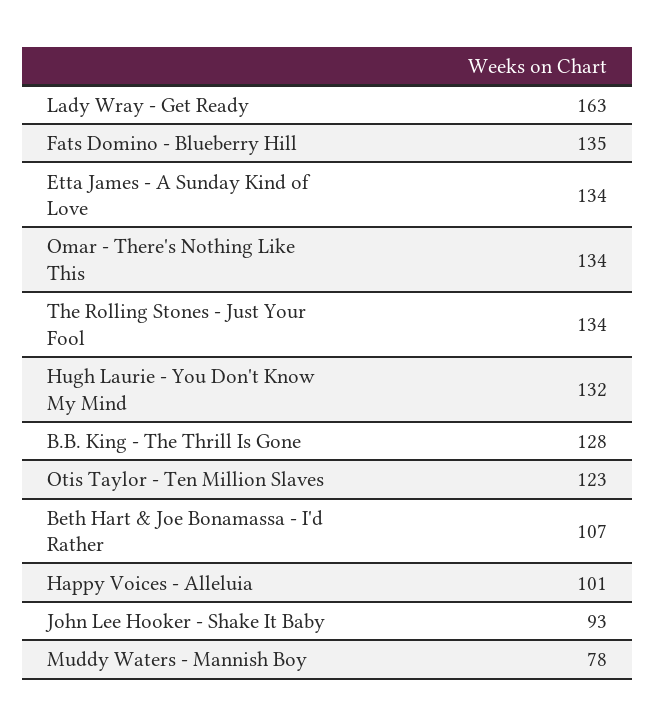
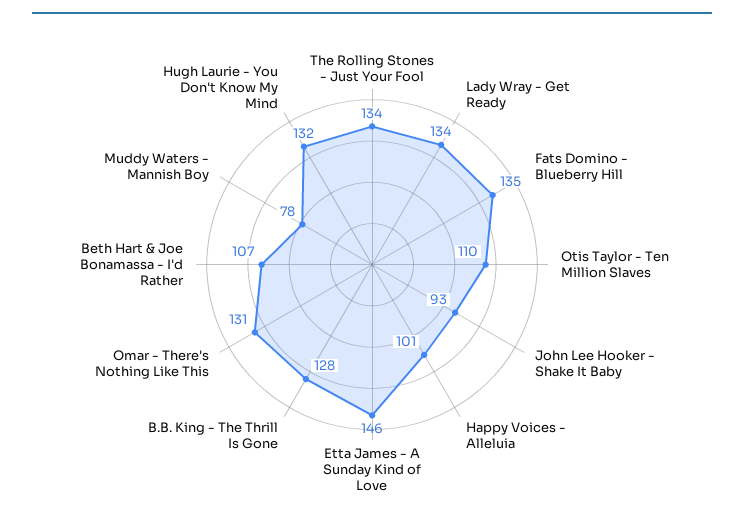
Lady Wray - Get Ready: 163 -> 134
Etta James - A Sunday Kind of Love: 134 -> 146
Omar - There's Nothing Like This: 134 -> 131
Otis Taylor - Ten Million Slaves: 123 -> 110

